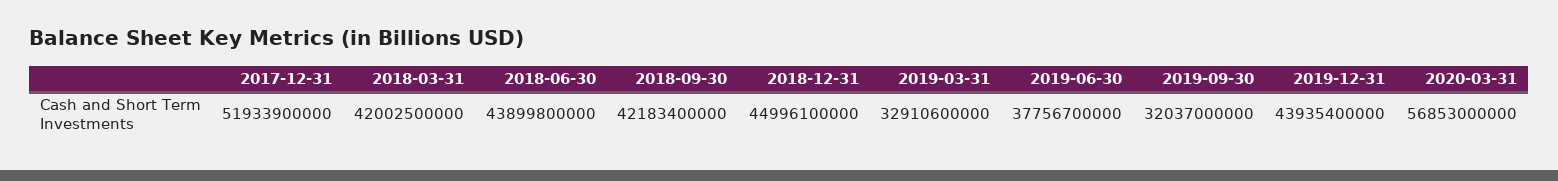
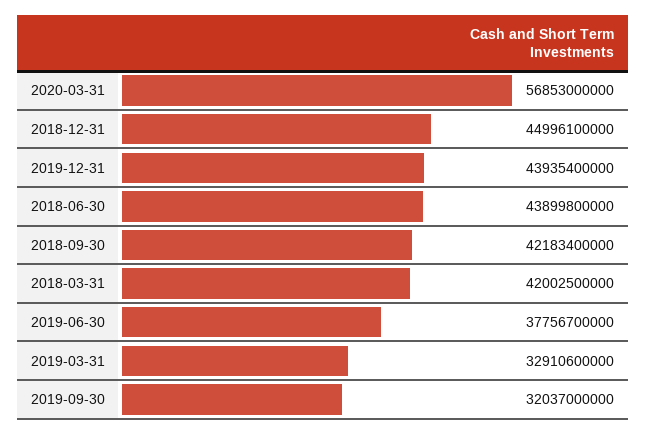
2017-12-31: 51933900000 -> none

